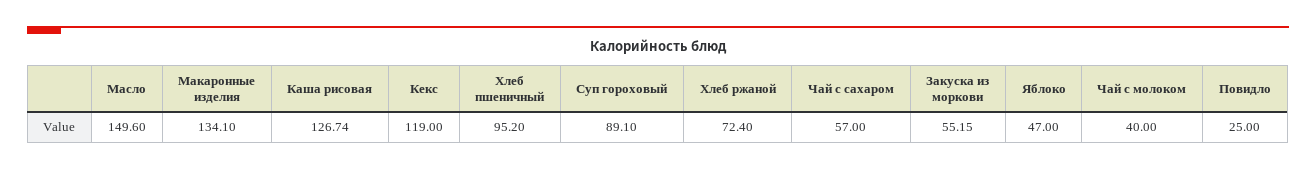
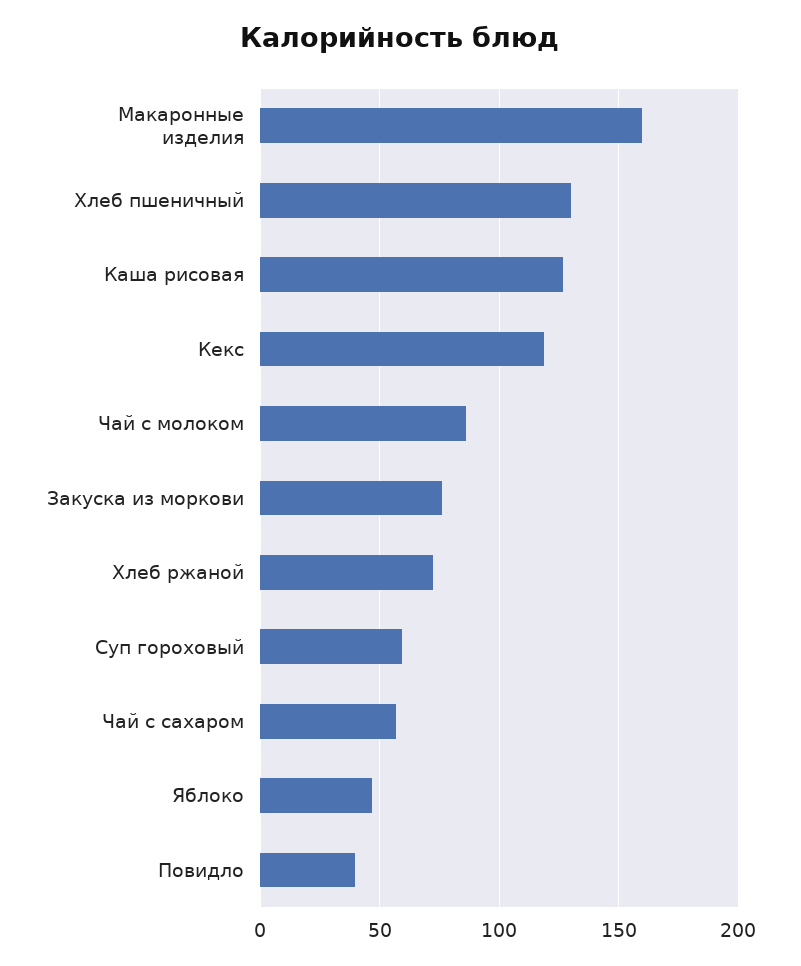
Масло: 149.6 -> none
Макаронные изделия: 134.1 -> 160
Хлеб пшеничный: 95.2 -> 130
Суп гороховый: 89.1 -> 60
Закуска из моркови: 55.15 -> 75
Чай с молоком: 40 -> 85
Повидло: 25 -> 40

